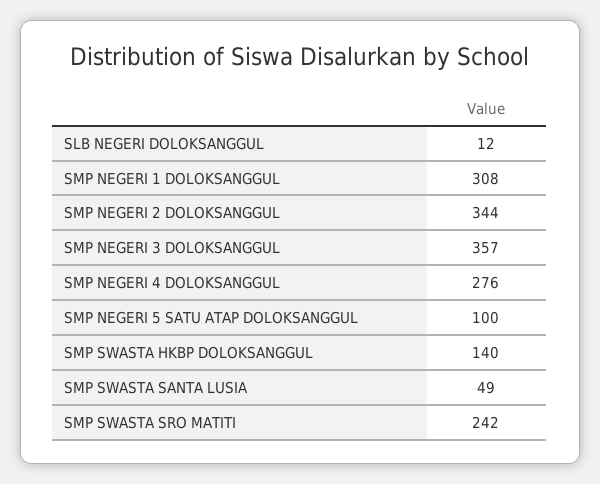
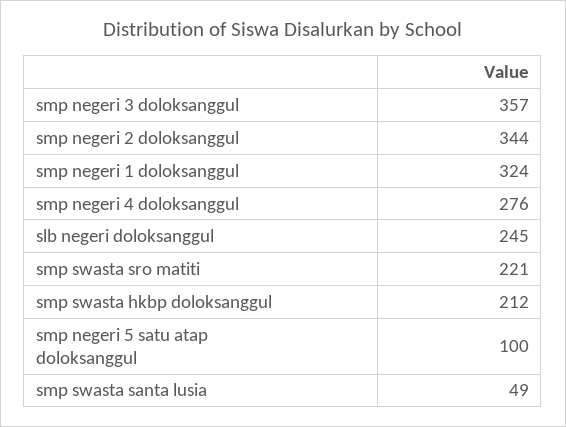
SLB NEGERI DOLOKSANGGUL: 12 -> 245
SMP NEGERI 1 DOLOKSANGGUL: 308 -> 324
SMP SWASTA HKBP DOLOKSANGGUL: 140 -> 212
SMP SWASTA SRO MATITI: 242 -> 221

